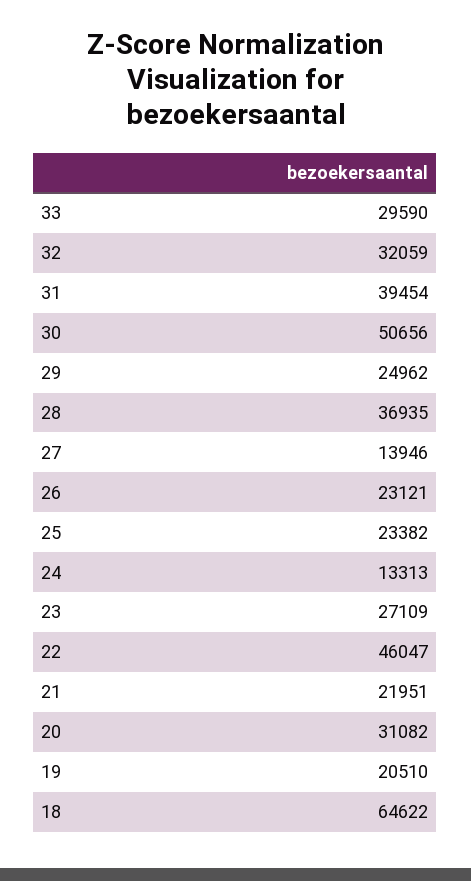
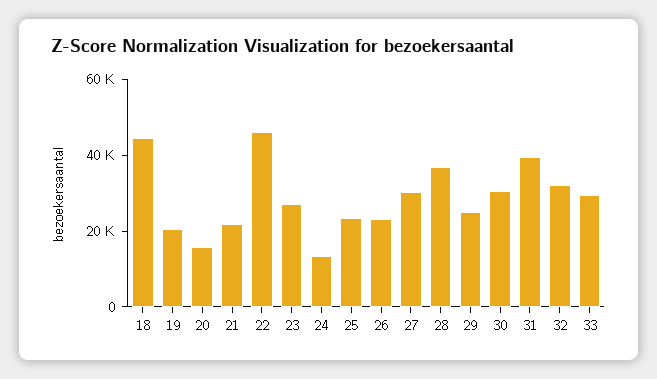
30: 50656 -> 30000
27: 13946 -> 30000
20: 31082 -> 15000
18: 64622 -> 45000

